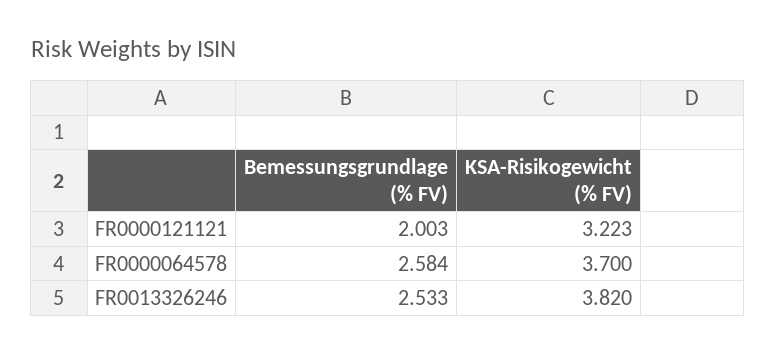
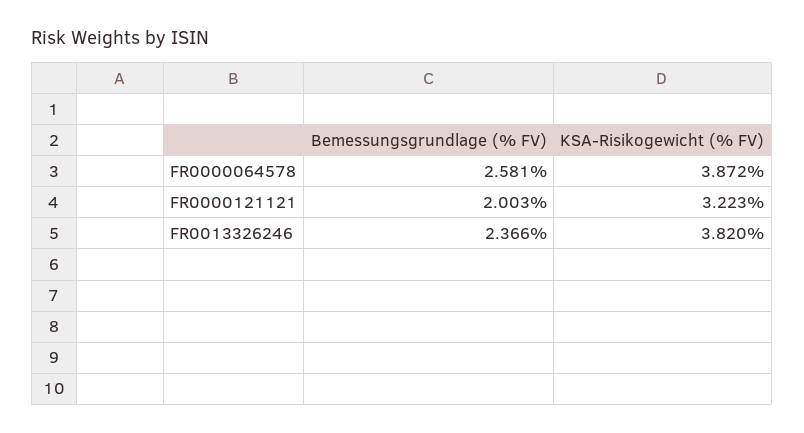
Bemessungsgrundlage (% FV), FR0000064578: 2.584 -> 2.581
KSA-Risikogewicht (% FV), FR0000064578: 3.7 -> 3.872
Bemessungsgrundlage (% FV), FR0013326246: 2.533 -> 2.366

